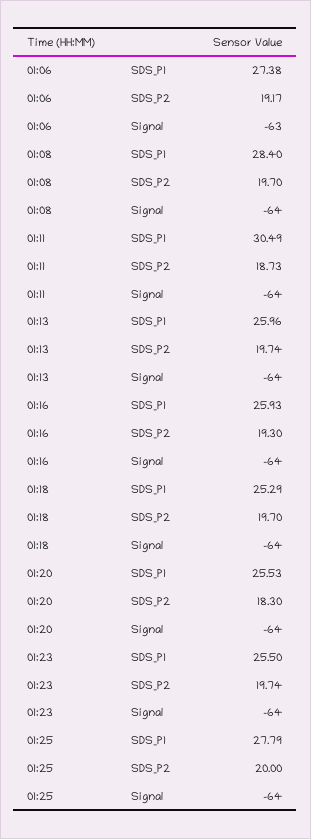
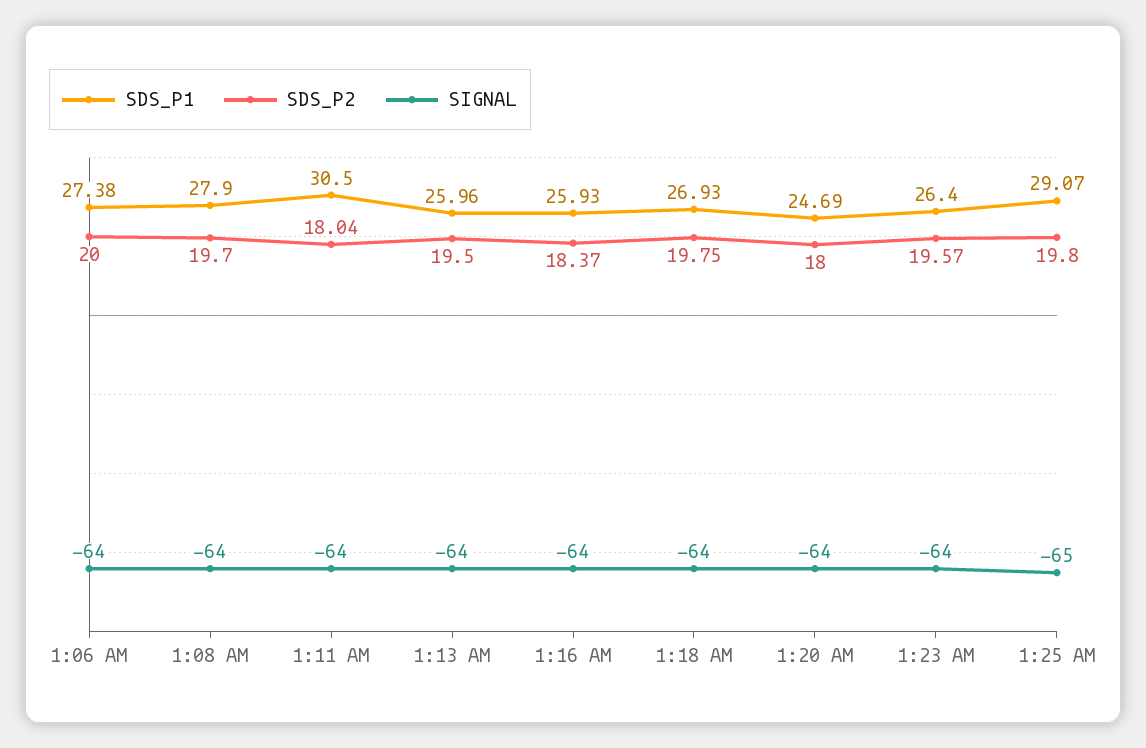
SDS_P2, 01:06: 19.17 -> 20
Signal, 01:06: -63 -> -64
SDS_P1, 01:08: 28.4 -> 27.9
SDS_P1, 01:11: 30.49 -> 30.5
SDS_P2, 01:11: 18.73 -> 18.04
SDS_P2, 01:13: 19.74 -> 19.5
SDS_P2, 01:16: 19.3 -> 18.37
SDS_P1, 01:18: 25.29 -> 26.93
SDS_P2, 01:18: 19.7 -> 19.75
SDS_P1, 01:20: 25.53 -> 24.69
SDS_P2, 01:20: 18.3 -> 18
SDS_P1, 01:23: 25.5 -> 26.4
SDS_P2, 01:23: 19.74 -> 19.57
SDS_P1, 01:25: 27.79 -> 29.07
SDS_P2, 01:25: 20 -> 19.8
Signal, 01:25: -64 -> -65

